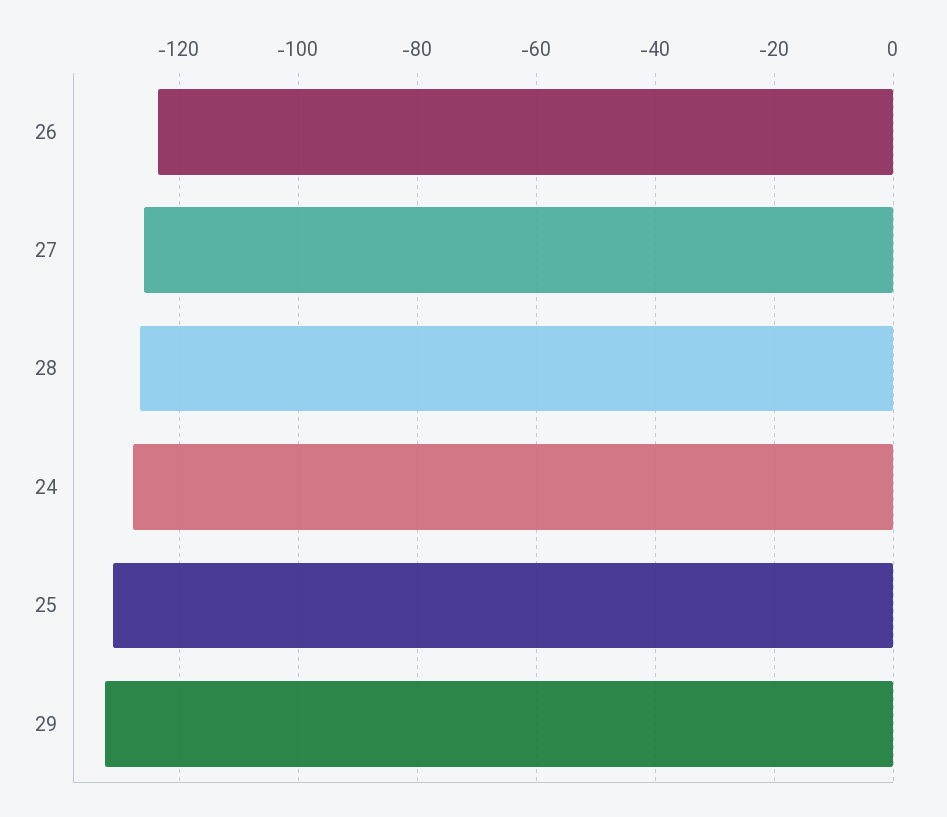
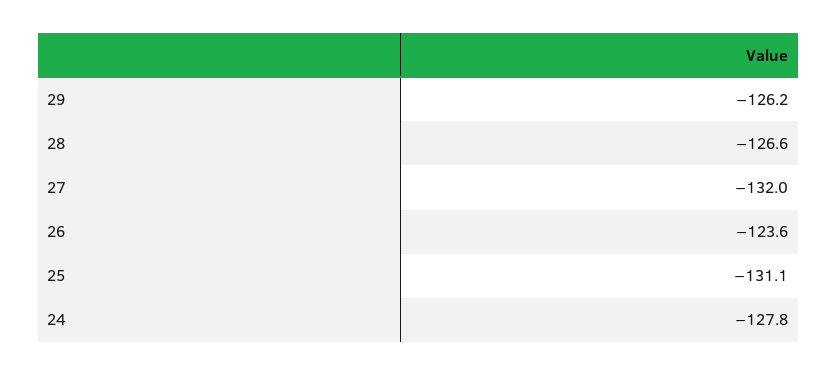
27: -126 -> -132
29: -132 -> -126.2

